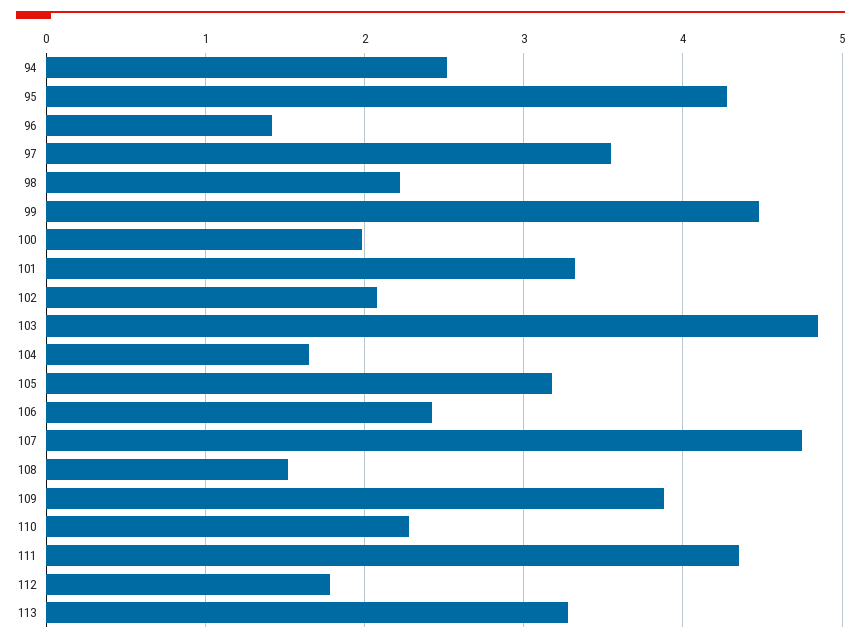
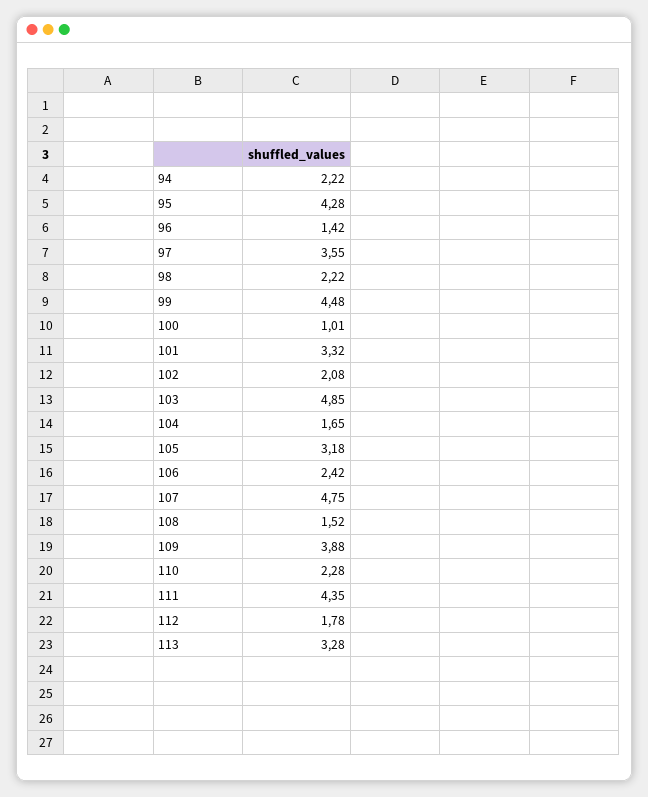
94: 2.5 -> 2.22
100: 2 -> 1.01

